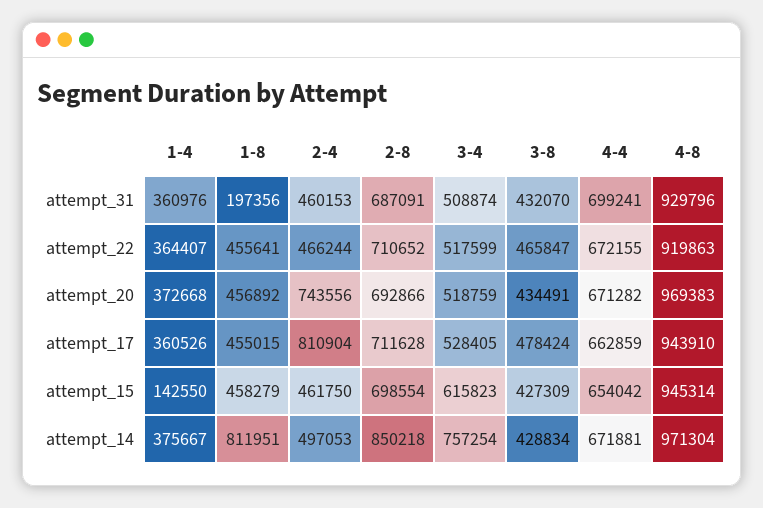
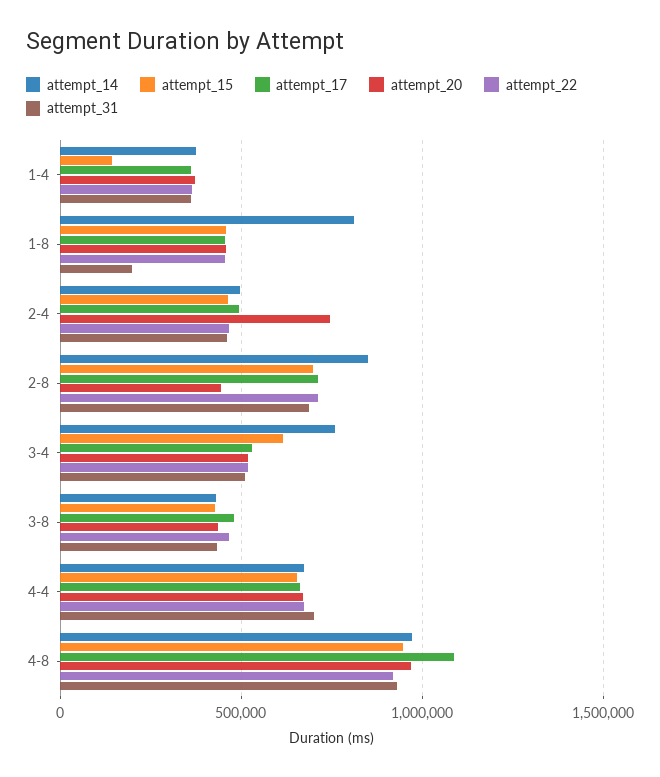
attempt_20, 2-8: 692866 -> 450000
attempt_17, 2-4: 810904 -> 500000
attempt_17, 4-8: 943910 -> 1100000

